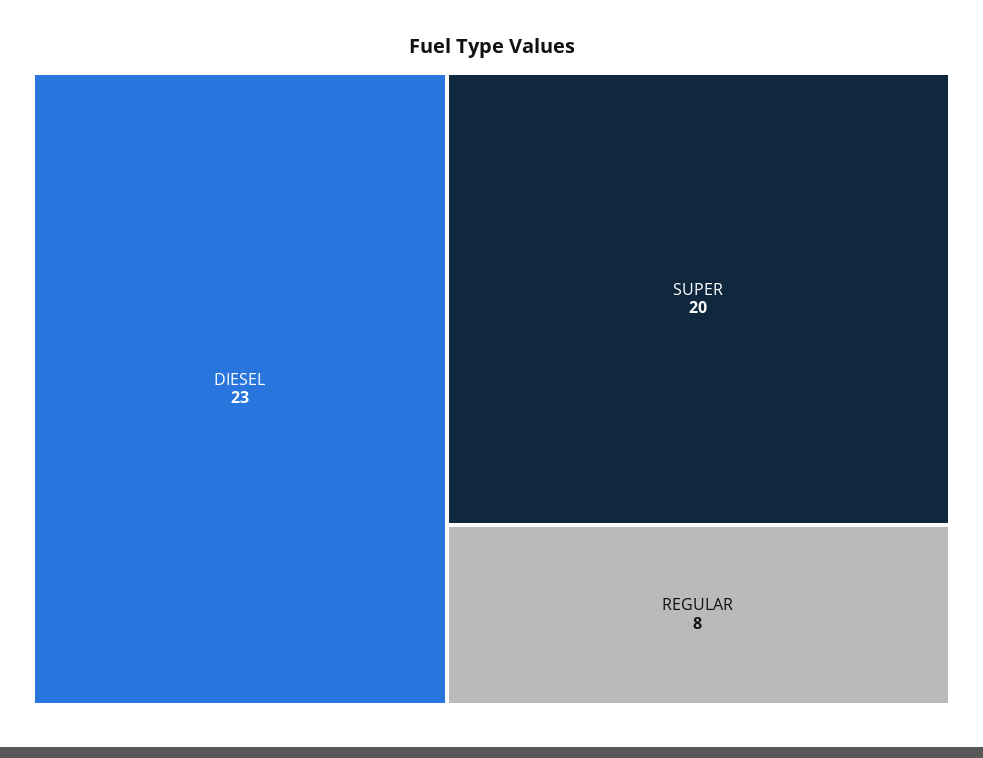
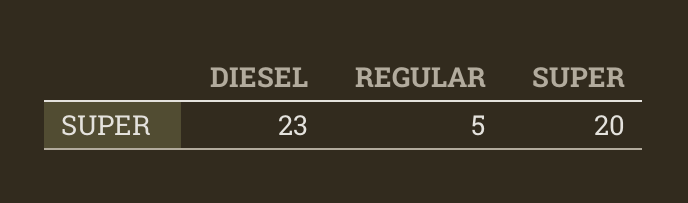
REGULAR: 8 -> 5

